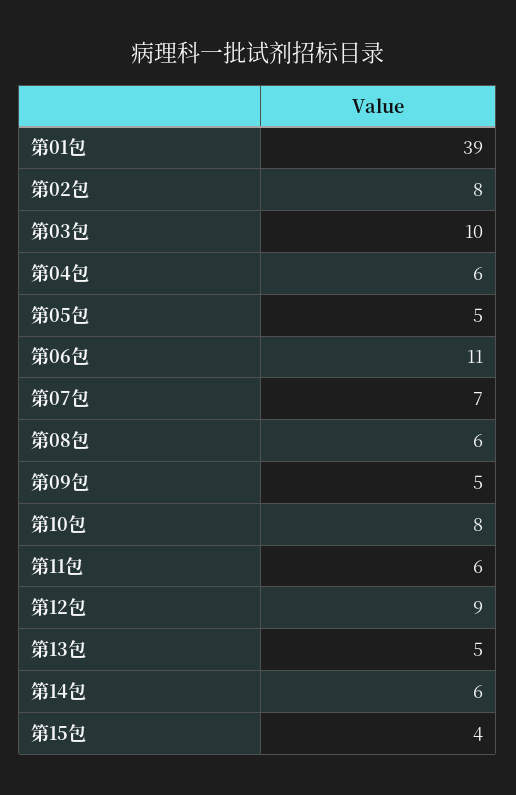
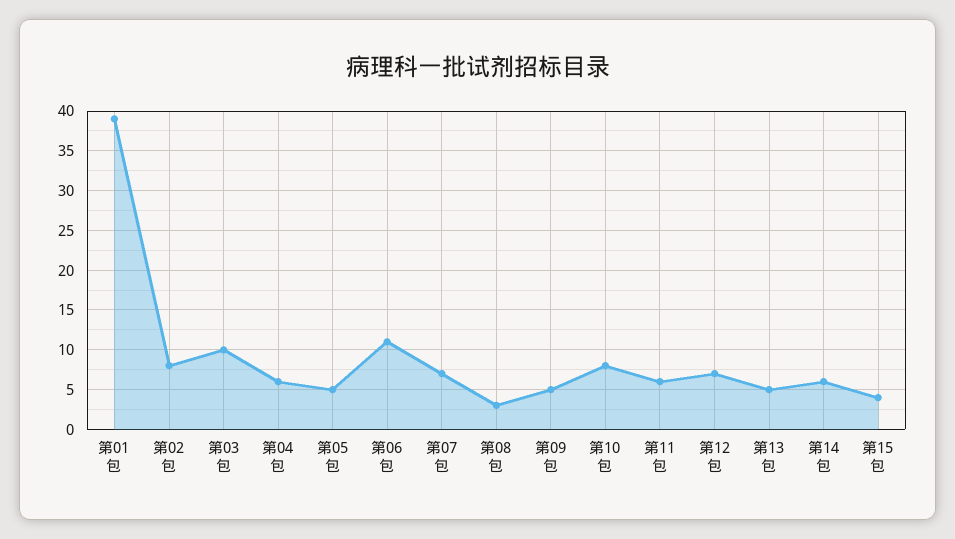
第08包: 6 -> 3
第12包: 9 -> 7

